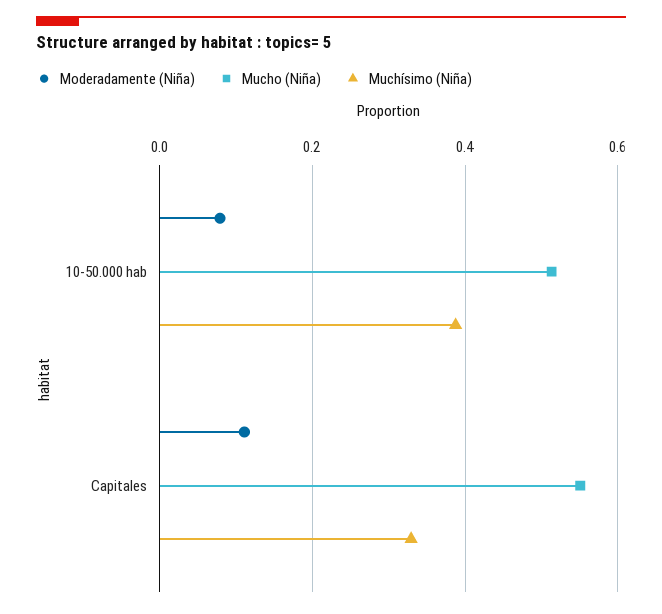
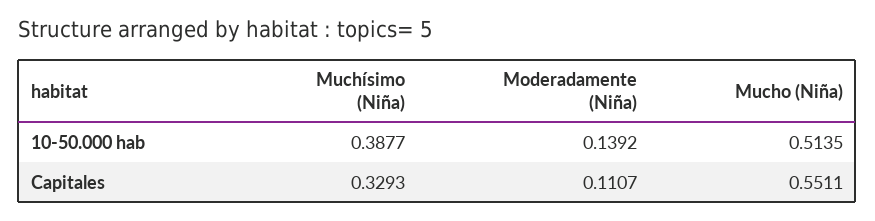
Moderadamente (Niña), 10-50.000 hab: 0.08 -> 0.1392

